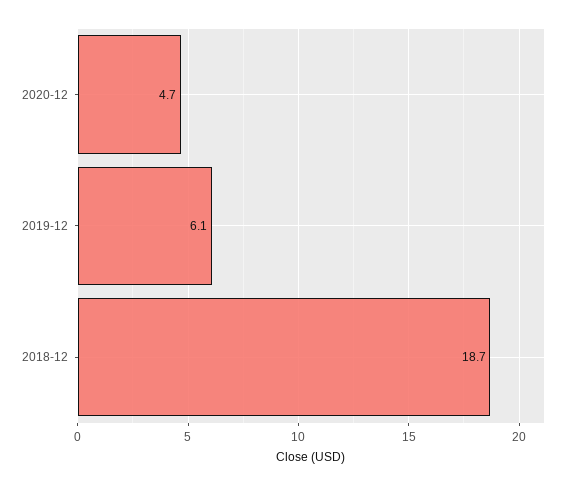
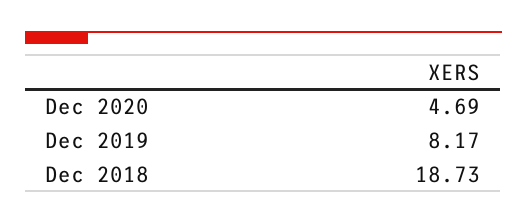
2019-12: 6.1 -> 8.17

